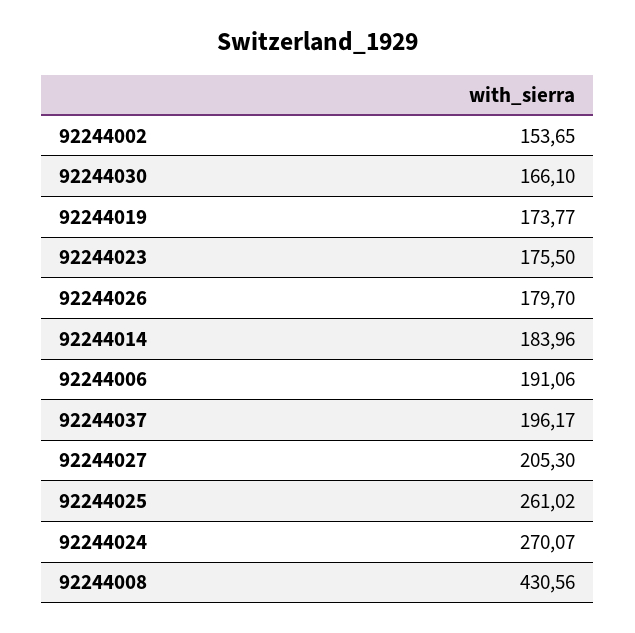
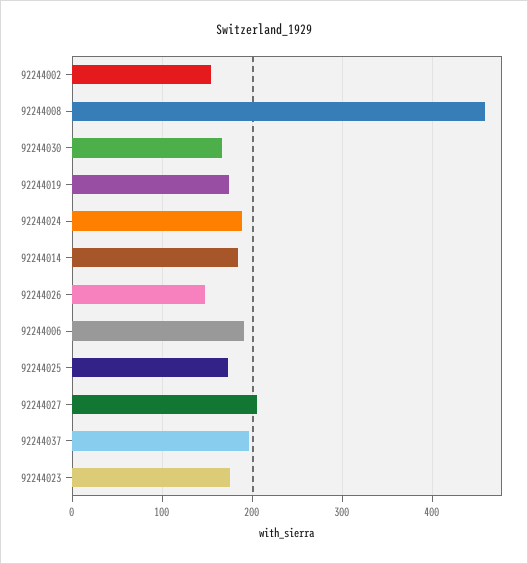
92244026: 179.7 -> 150
92244025: 261.02 -> 170
92244024: 270.07 -> 190
92244008: 430.56 -> 460

